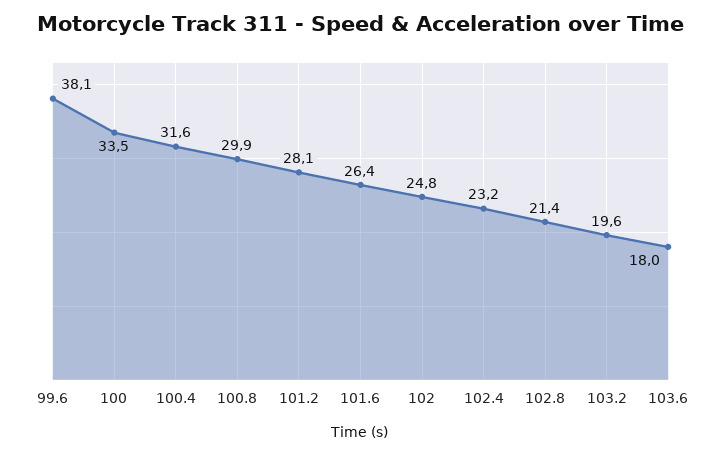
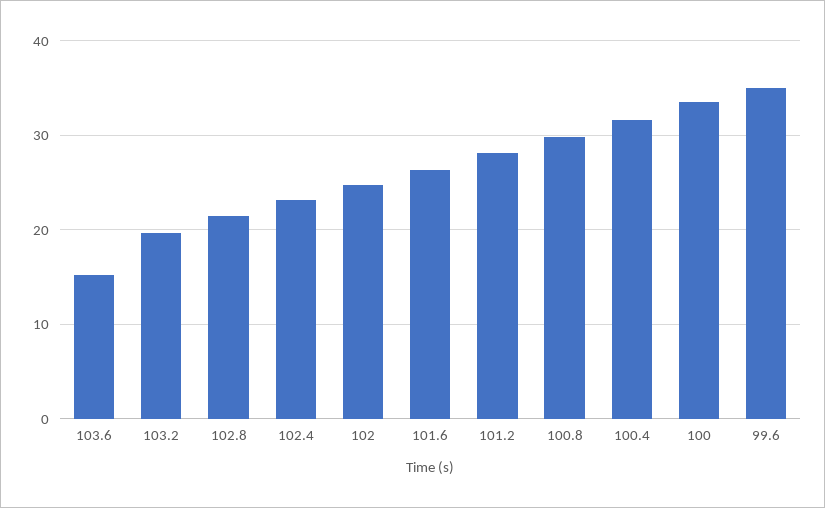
99.6: 38.1 -> 35
103.6: 18 -> 15

